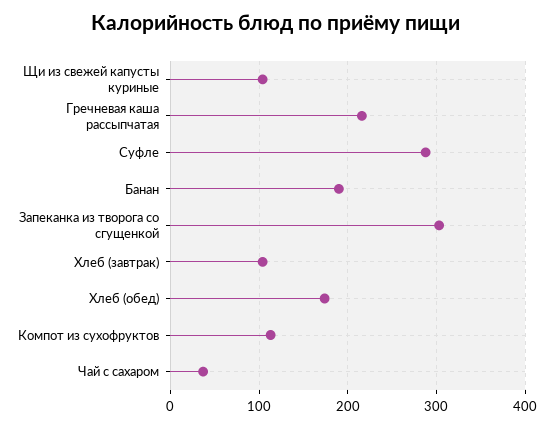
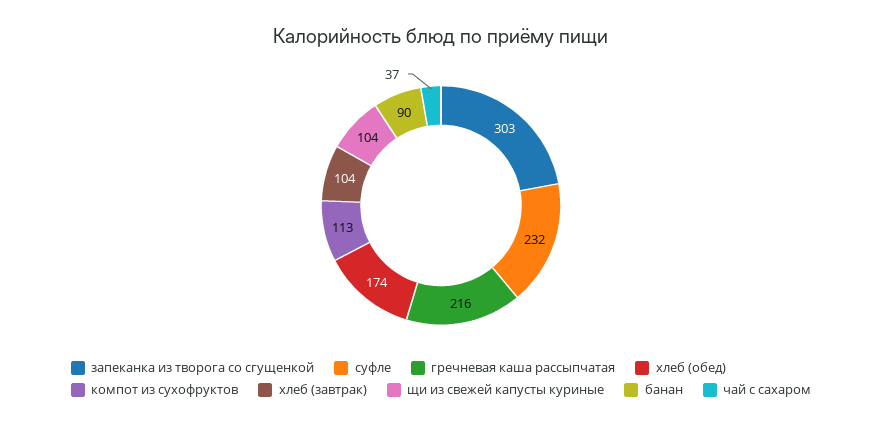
Суфле: 290 -> 232
Банан: 190 -> 90

